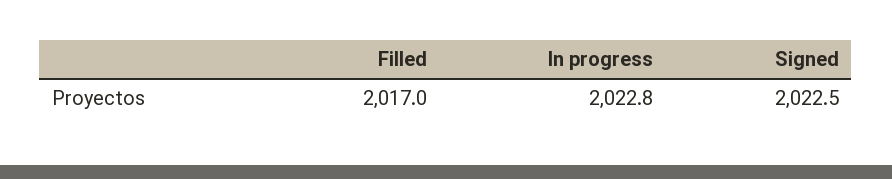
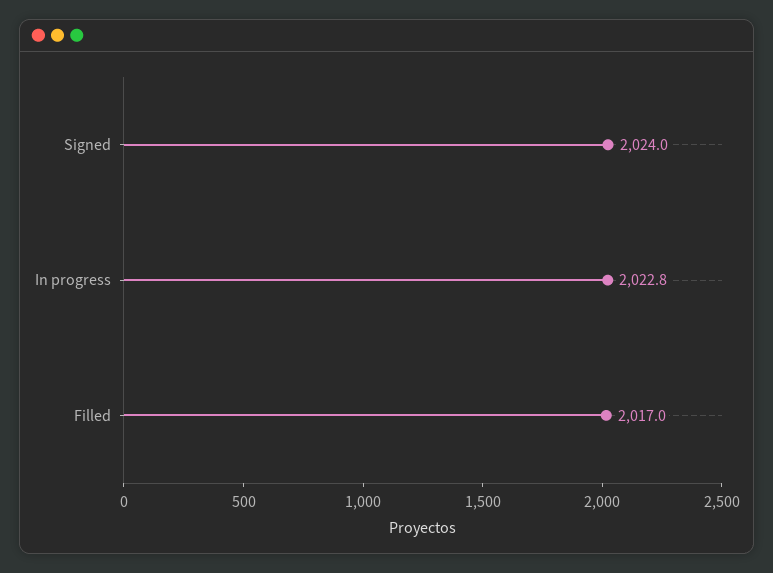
Signed: 2022.5 -> 2024

